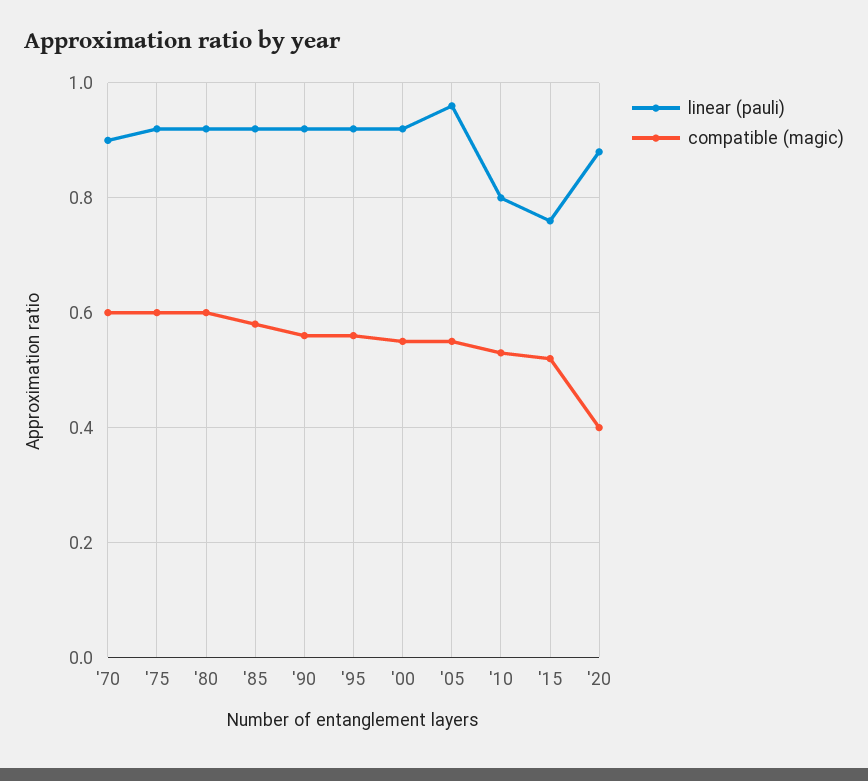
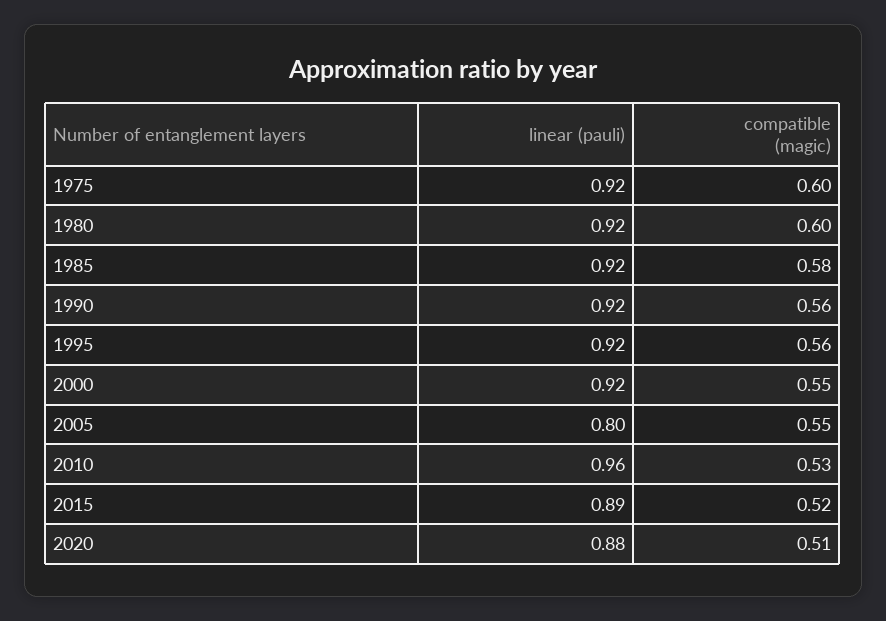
linear (pauli), '70: 0.9 -> none
compatible (magic), '70: 0.6 -> none
linear (pauli), '05: 0.95 -> 0.8
linear (pauli), '10: 0.8 -> 0.96
linear (pauli), '15: 0.75 -> 0.89
compatible (magic), '20: 0.4 -> 0.51

